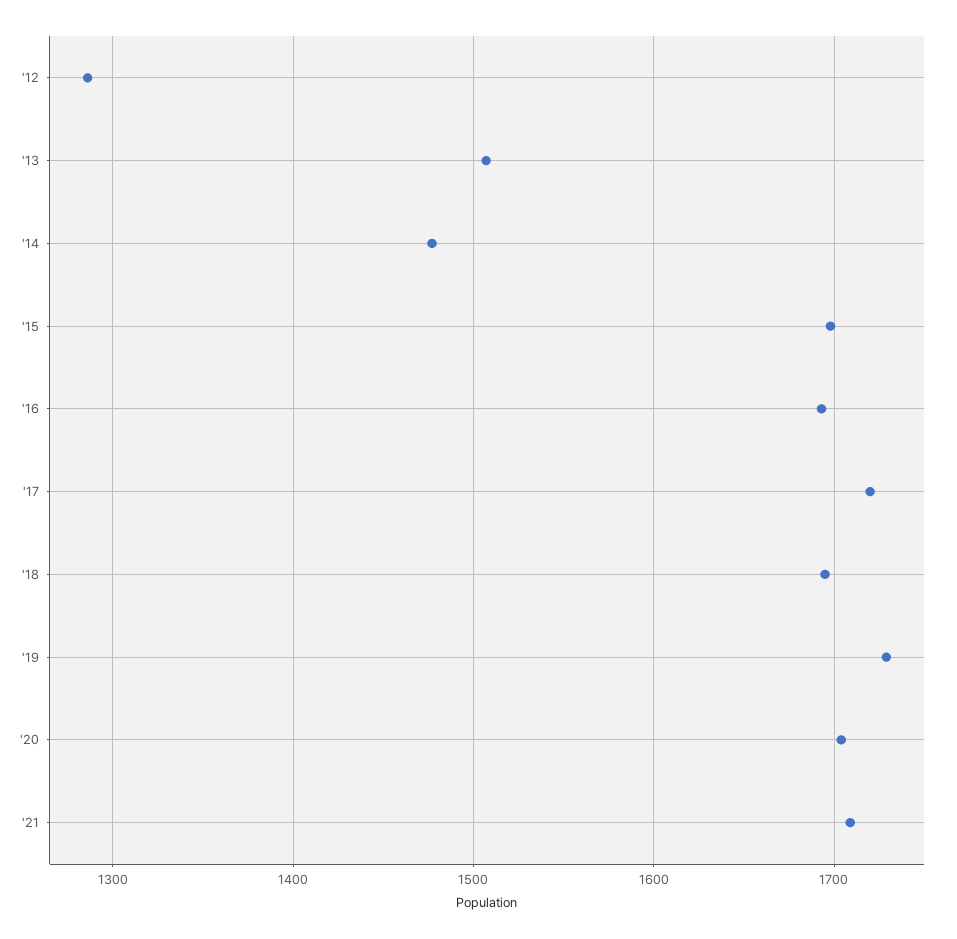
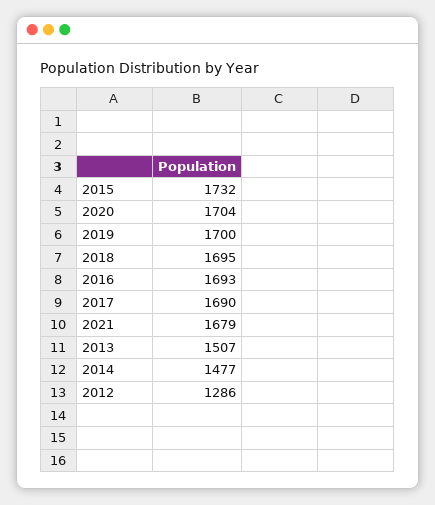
'15: 1700 -> 1732
'17: 1720 -> 1690
'19: 1730 -> 1700
'21: 1710 -> 1679

